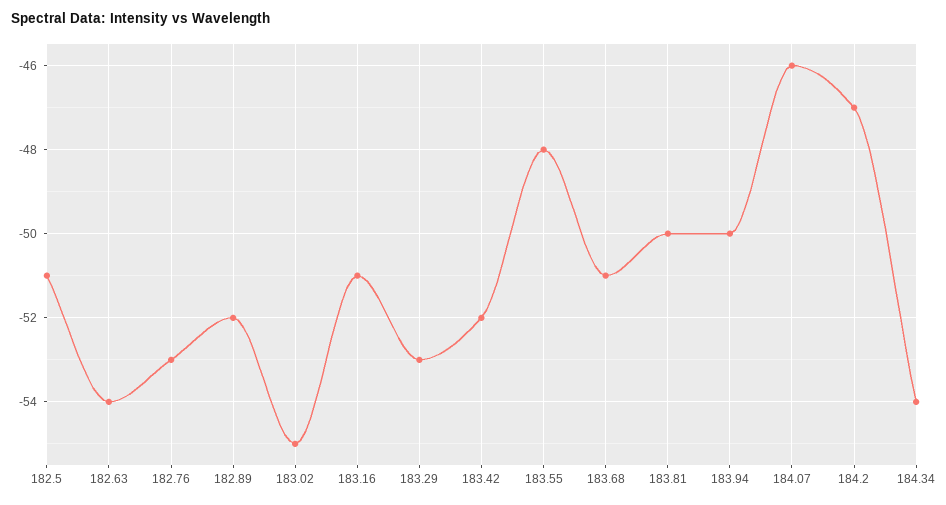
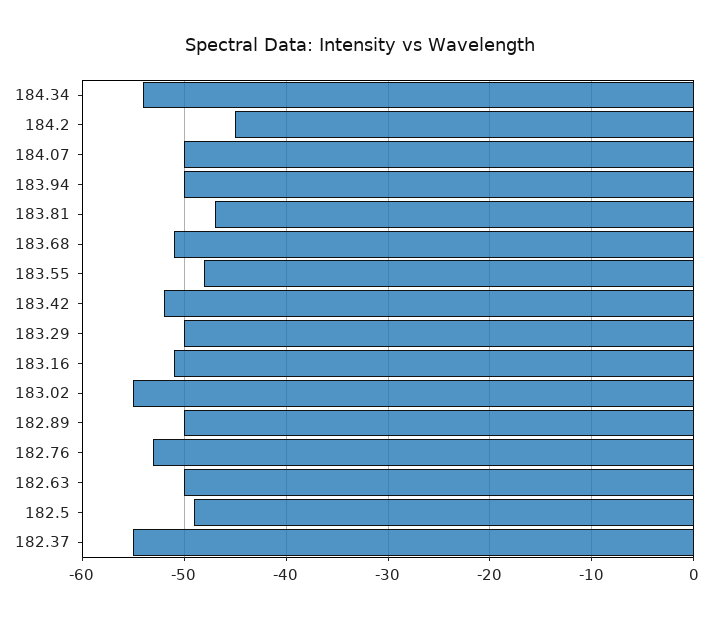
182.5: -51 -> -49
182.63: -54 -> -50
182.89: -52 -> -50
183.29: -53 -> -50
183.81: -50 -> -47
184.07: -46 -> -50
184.2: -47 -> -45
182.37: none -> -55

